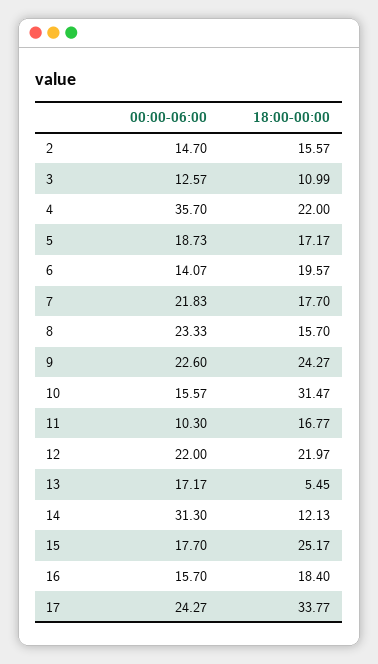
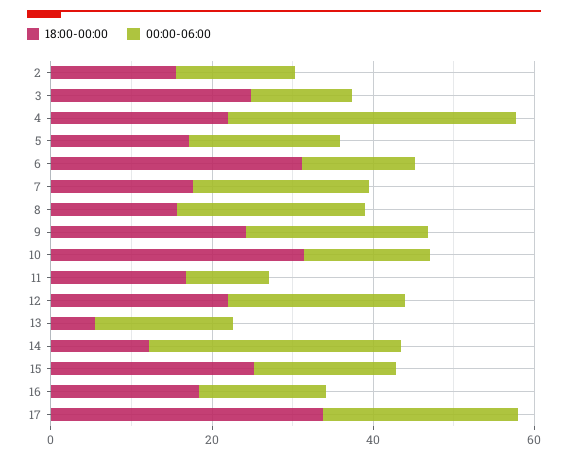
18:00-00:00, 3: 10.99 -> 25
18:00-00:00, 6: 19.57 -> 30

